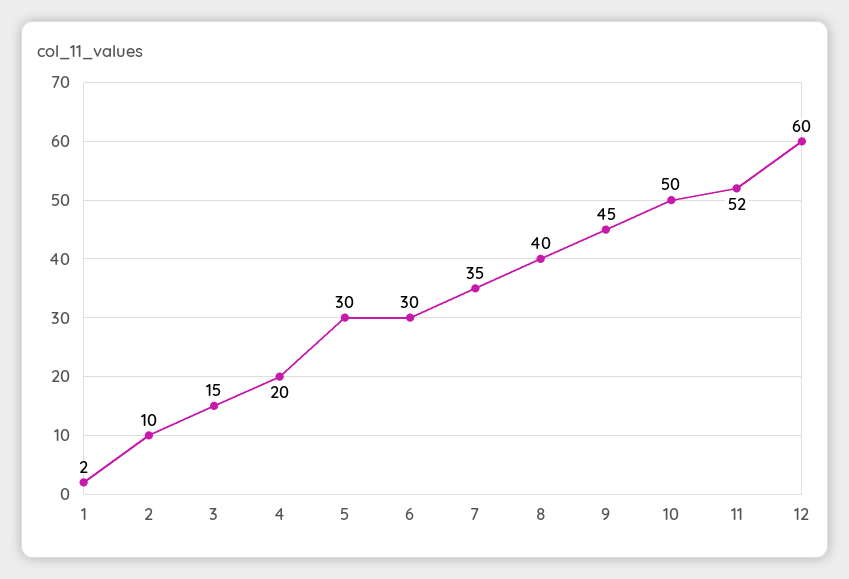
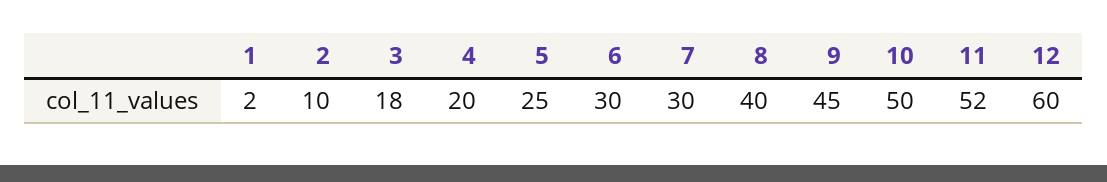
3: 15 -> 18
5: 30 -> 25
7: 35 -> 30

